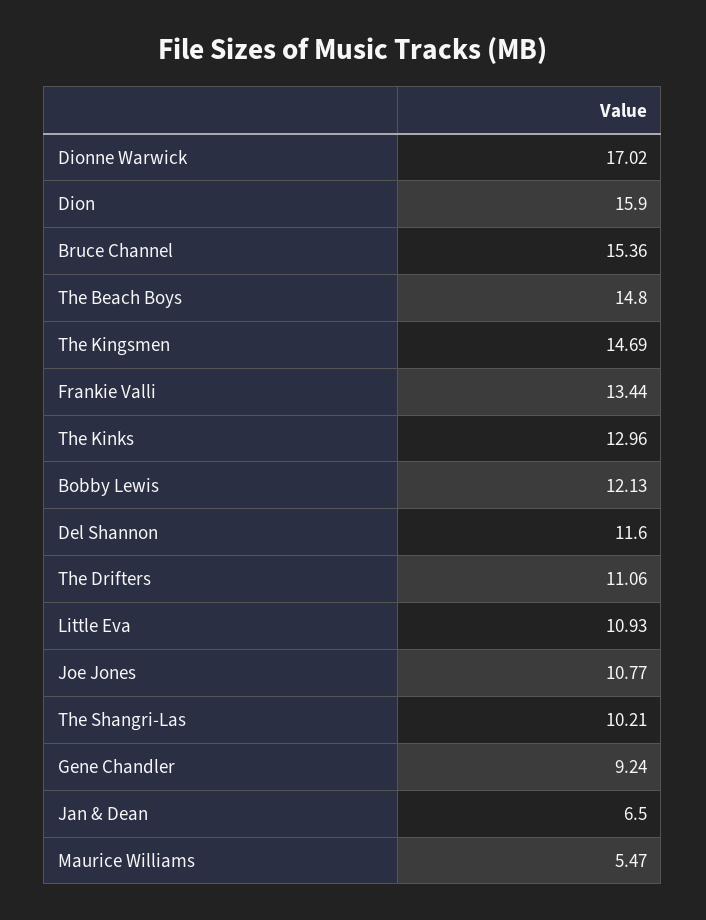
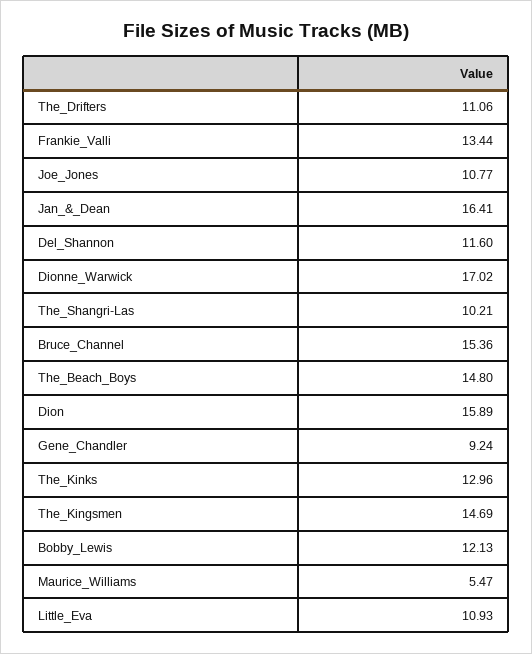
Dion: 15.9 -> 15.89
Jan & Dean: 6.5 -> 16.41

